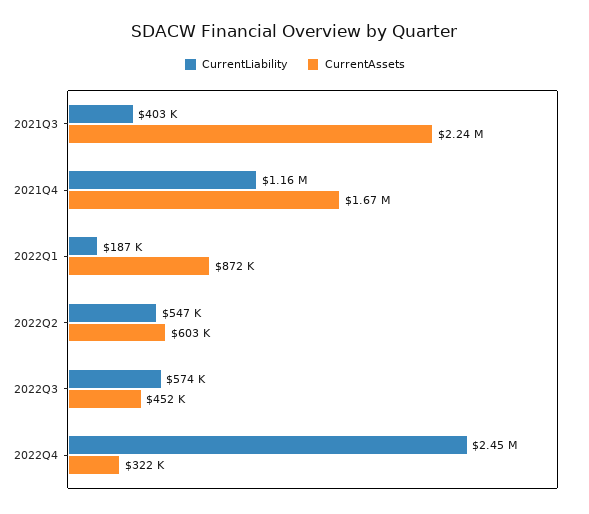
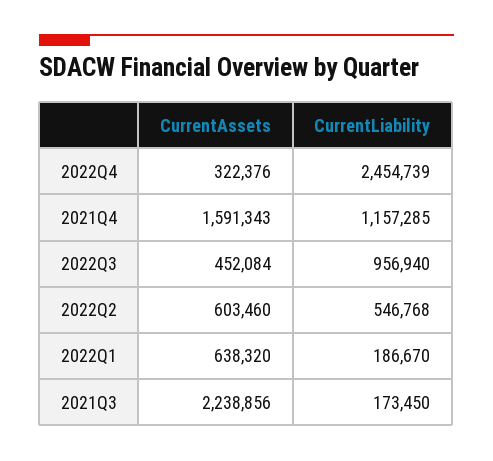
CurrentLiability, 2021Q3: 403000 -> 173450
CurrentAssets, 2021Q4: 1670000 -> 1591343
CurrentAssets, 2022Q1: 872000 -> 638320
CurrentLiability, 2022Q3: 574000 -> 956940

